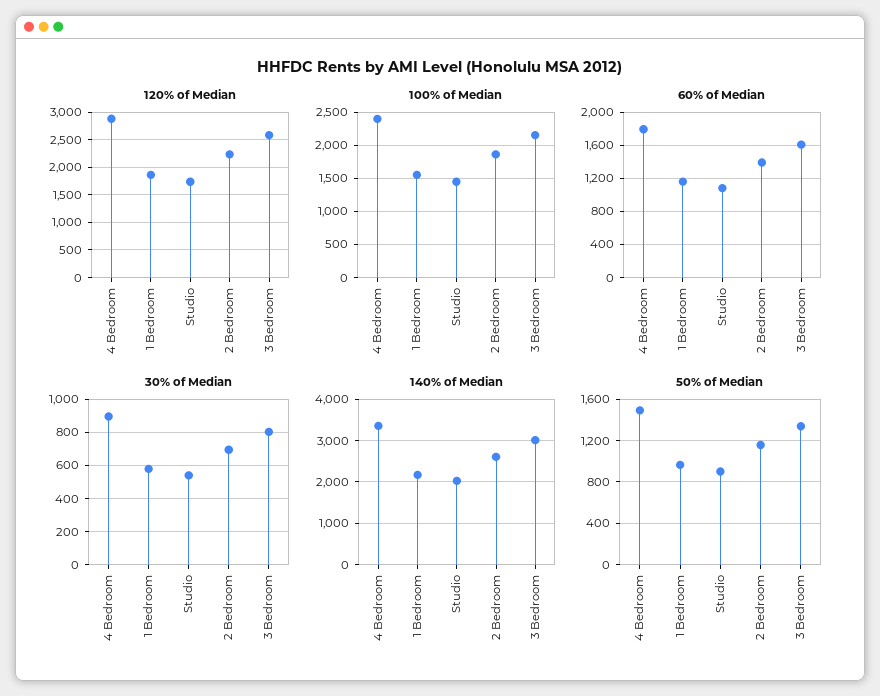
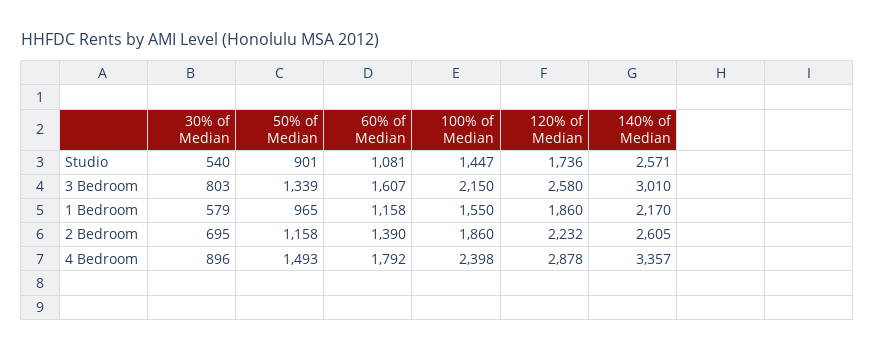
140% of Median, Studio: 2000 -> 2571

